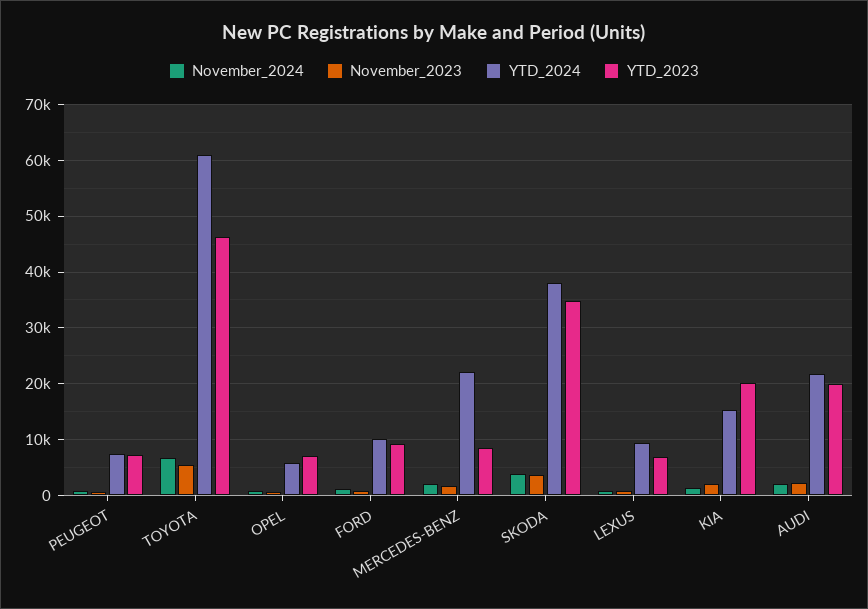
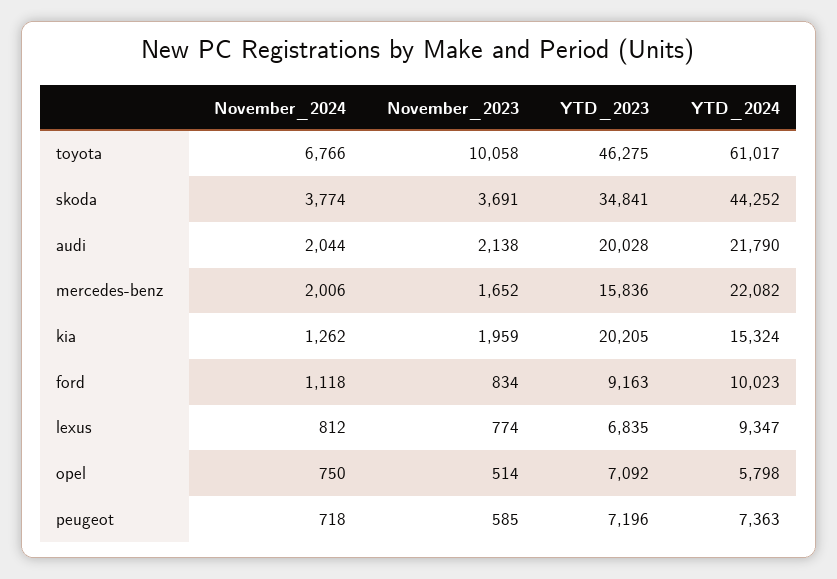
November_2023, TOYOTA: 6000 -> 10058
YTD_2023, MERCEDES-BENZ: 8000 -> 15836
YTD_2024, SKODA: 38000 -> 44252

